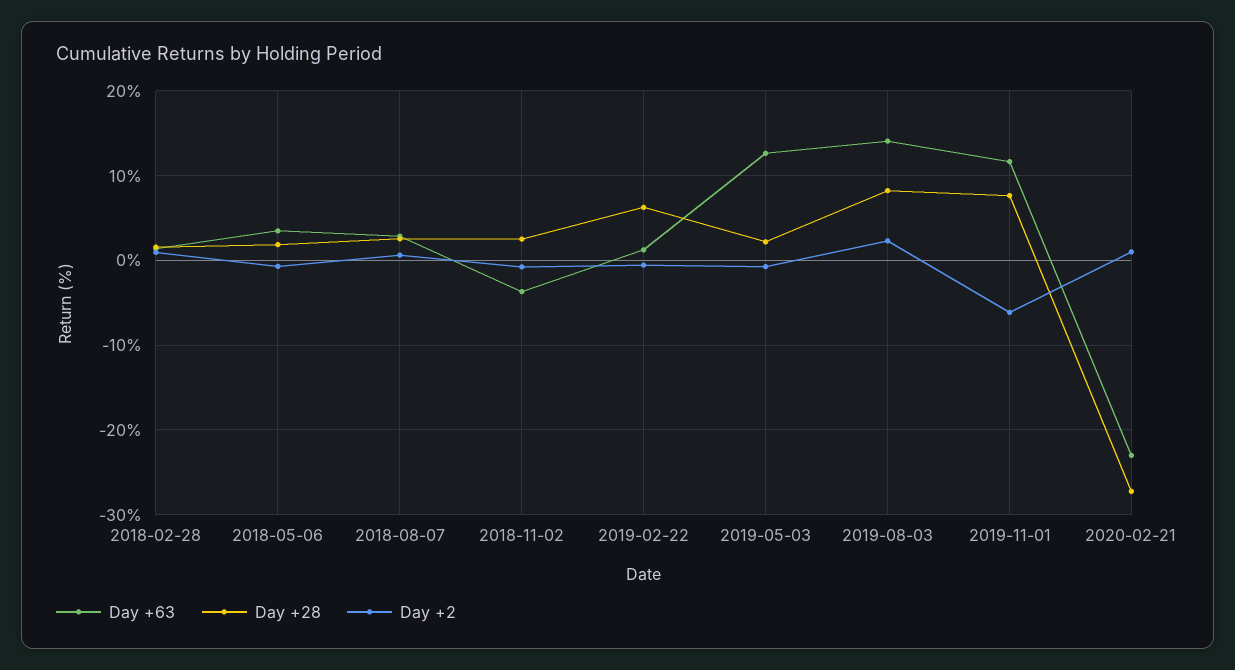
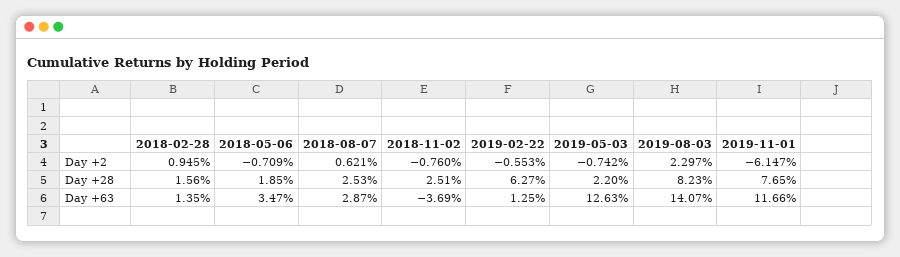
Day +63, 2020-02-21: -23 -> none
Day +28, 2020-02-21: -27 -> none
Day +2, 2020-02-21: 1 -> none

